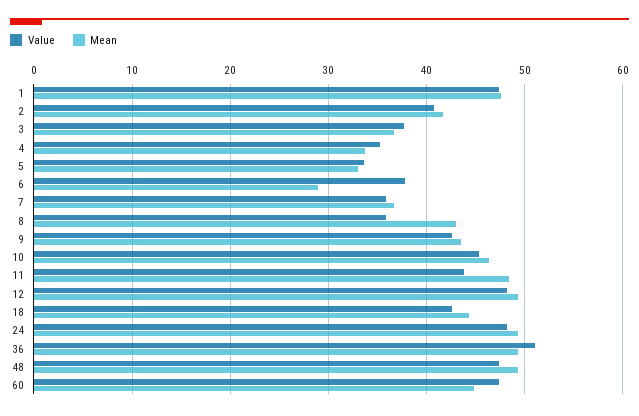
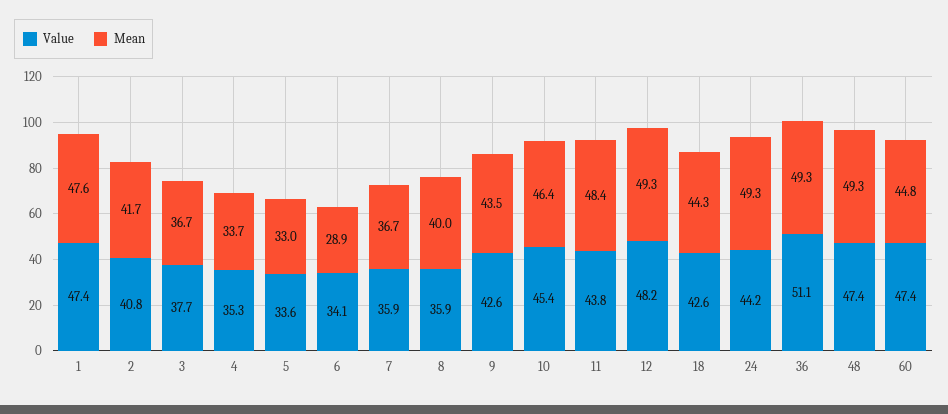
Value, 6: 38 -> 34.1
Mean, 8: 43 -> 40
Value, 24: 48 -> 44.2

